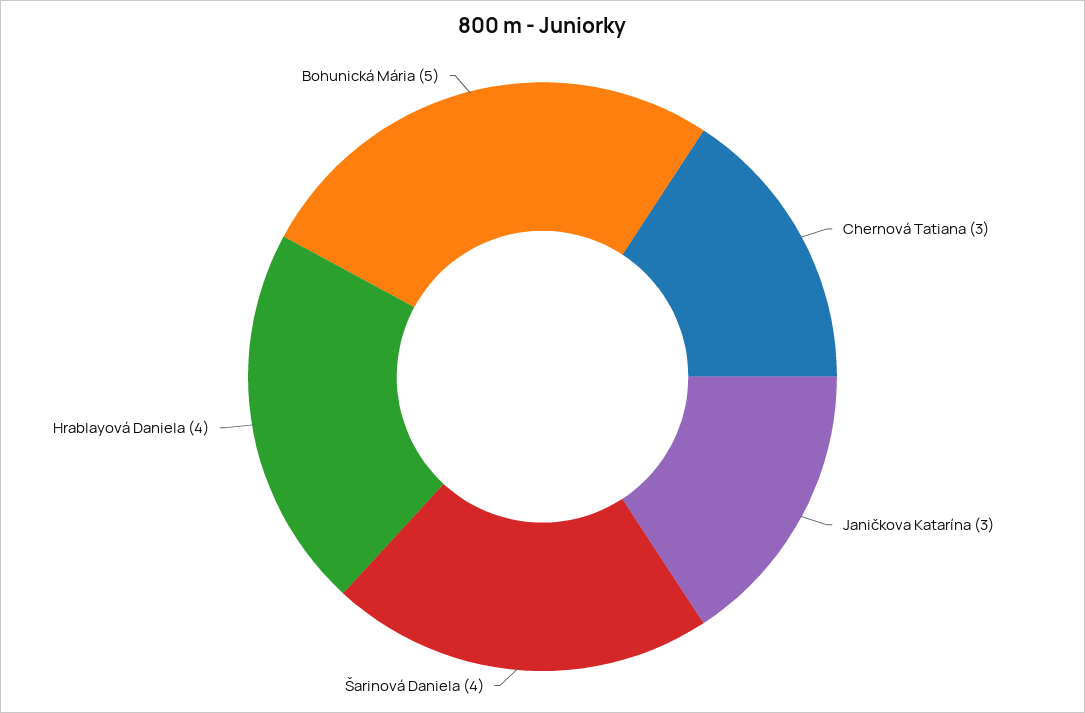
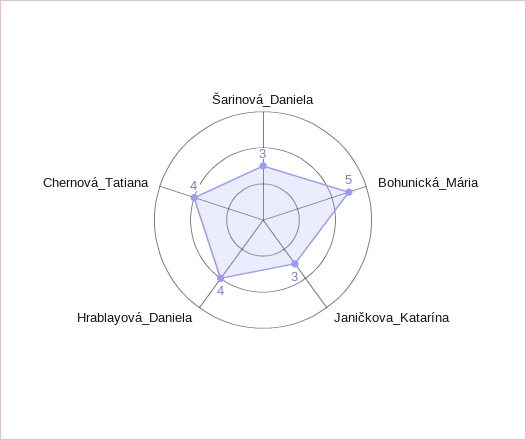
Chernová Tatiana: 3 -> 4
Šarinová Daniela: 4 -> 3

